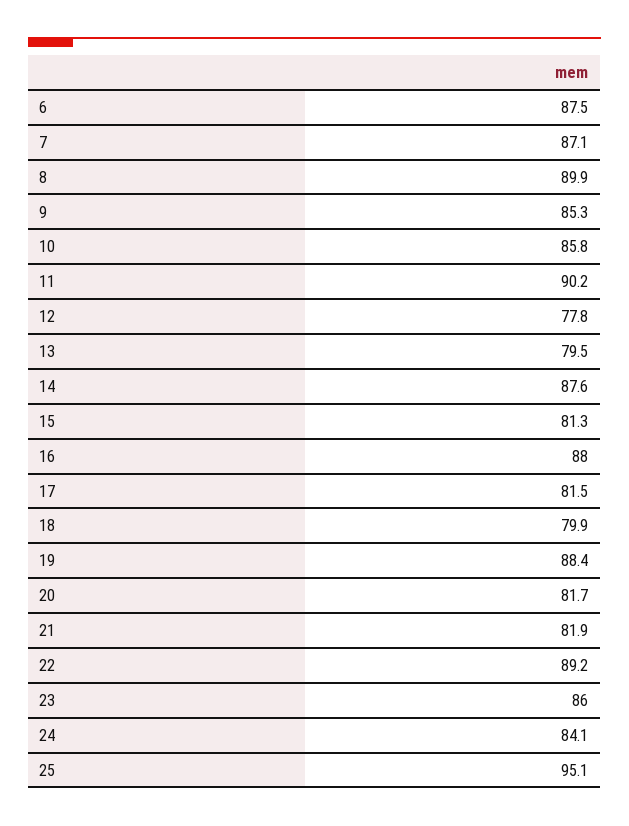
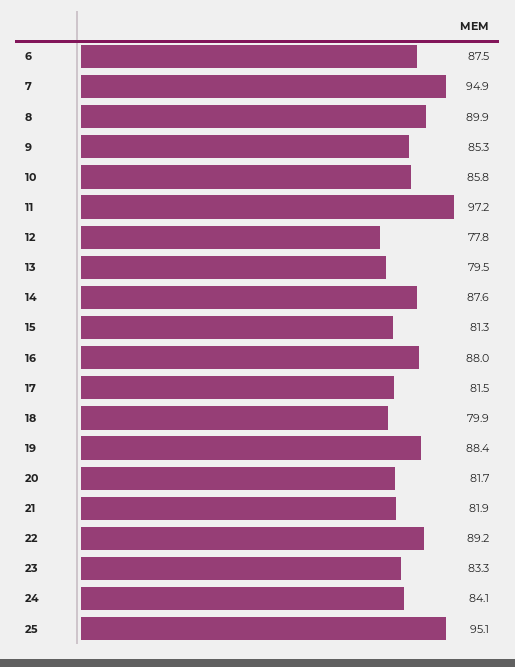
7: 87.1 -> 94.9
11: 90.2 -> 97.2
23: 86 -> 83.3

